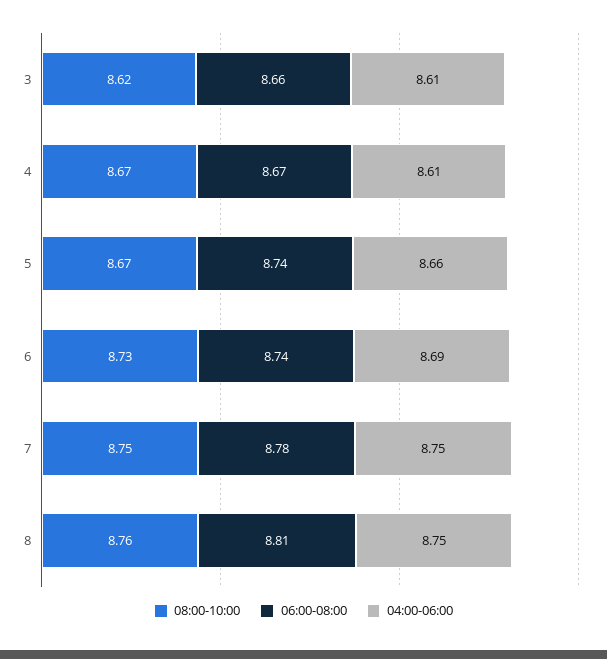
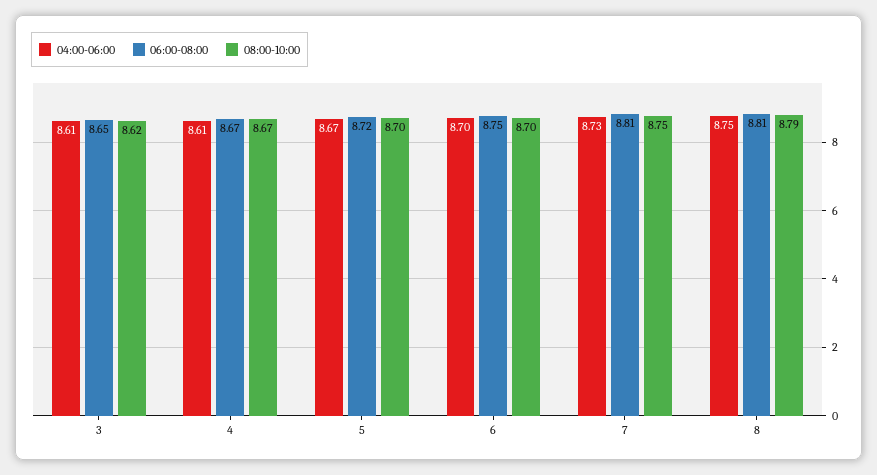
06:00-08:00, 3: 8.66 -> 8.65
08:00-10:00, 5: 8.67 -> 8.7
06:00-08:00, 5: 8.74 -> 8.72
04:00-06:00, 5: 8.66 -> 8.67
08:00-10:00, 6: 8.73 -> 8.7
06:00-08:00, 6: 8.74 -> 8.75
04:00-06:00, 6: 8.69 -> 8.7
06:00-08:00, 7: 8.78 -> 8.81
04:00-06:00, 7: 8.75 -> 8.73
08:00-10:00, 8: 8.76 -> 8.79

